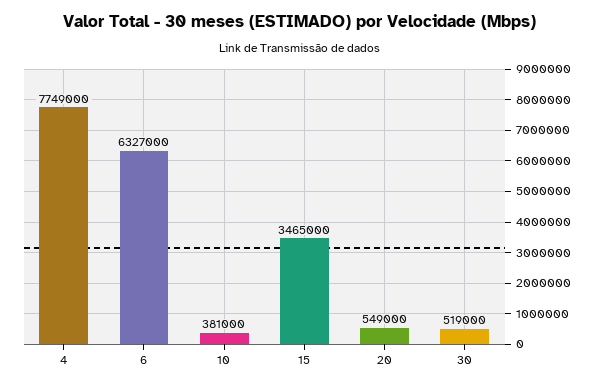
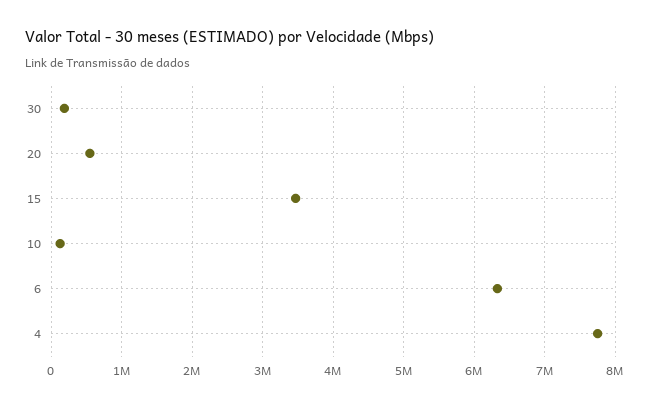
10: 381000 -> 100000
30: 519000 -> 200000

